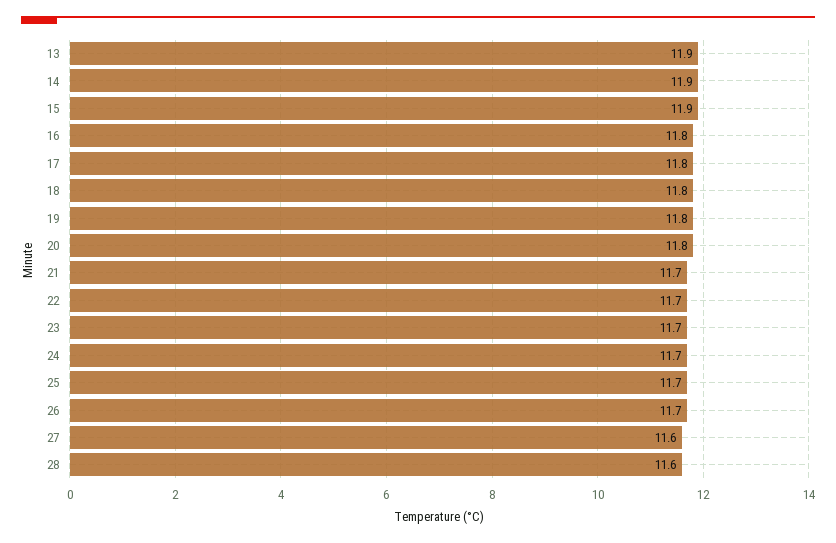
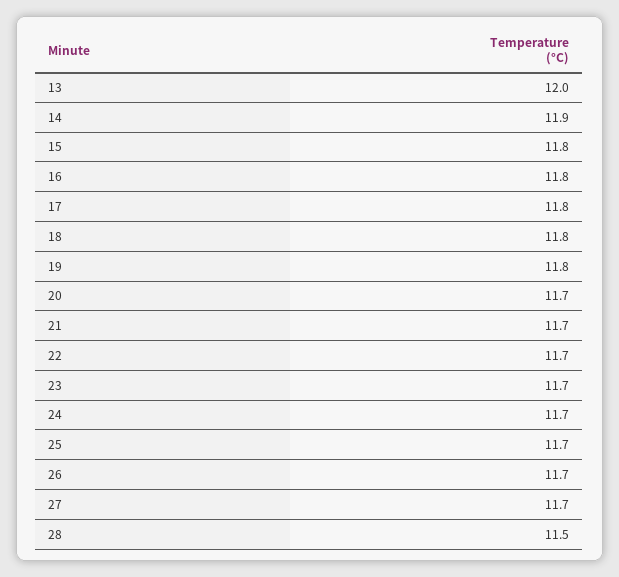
13: 11.9 -> 12
15: 11.9 -> 11.8
20: 11.8 -> 11.7
27: 11.6 -> 11.7
28: 11.6 -> 11.5

